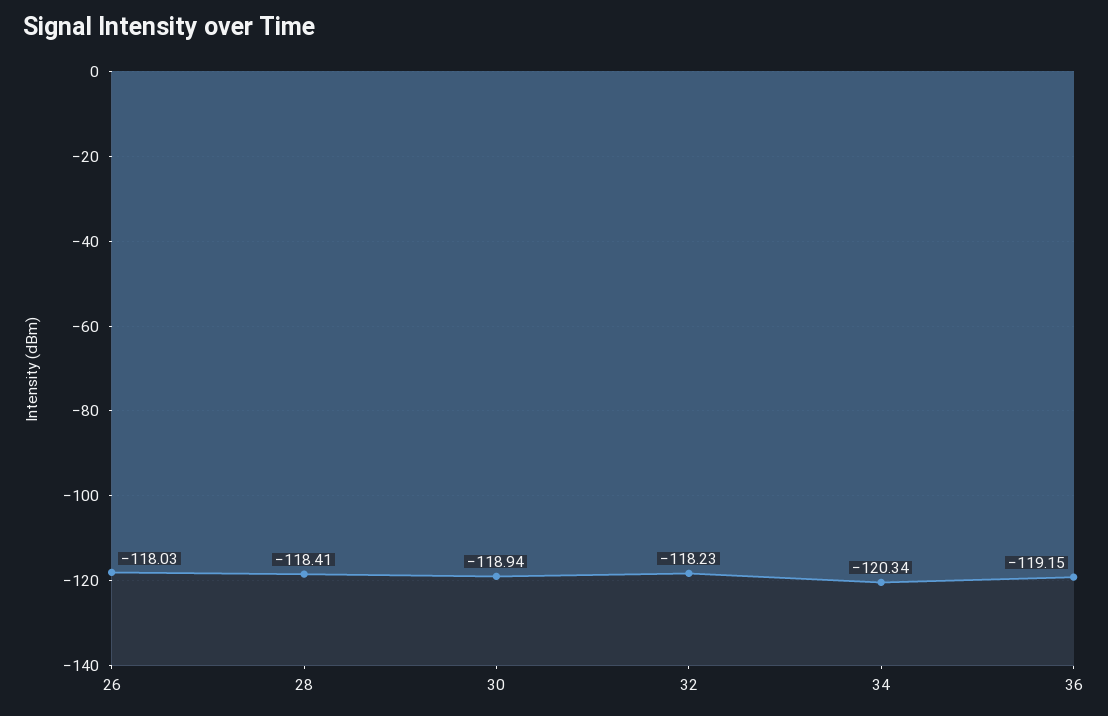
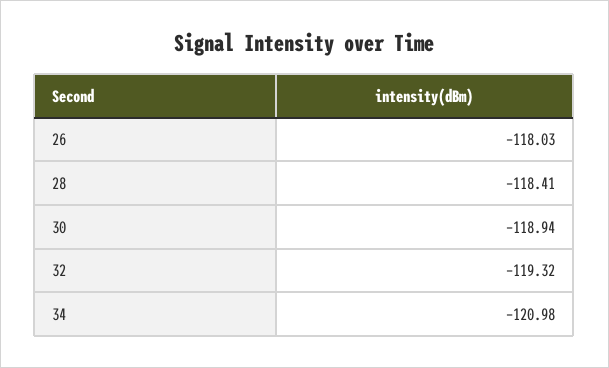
32: -118.23 -> -119.32
34: -120.34 -> -120.98
36: -119.15 -> none

